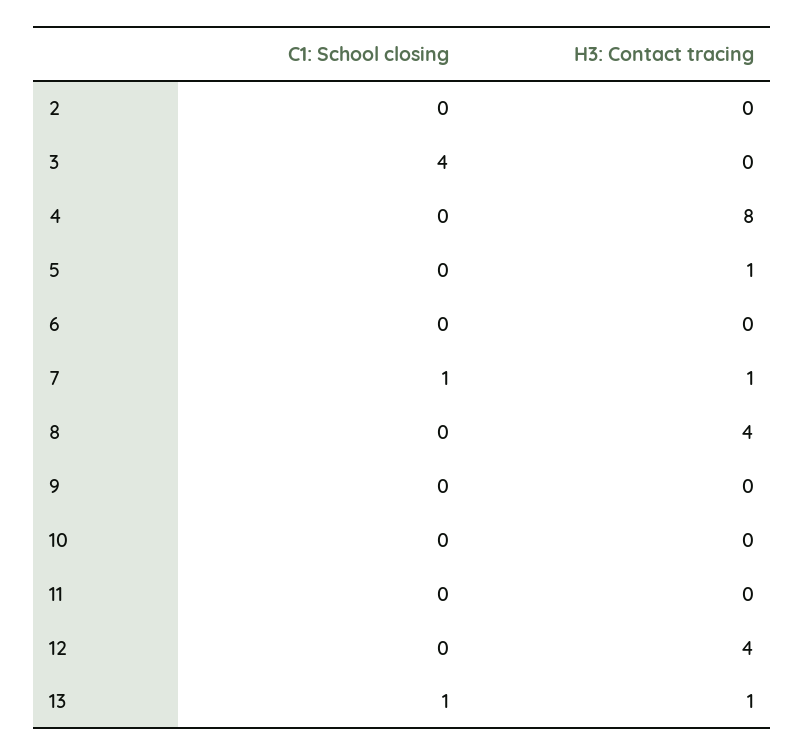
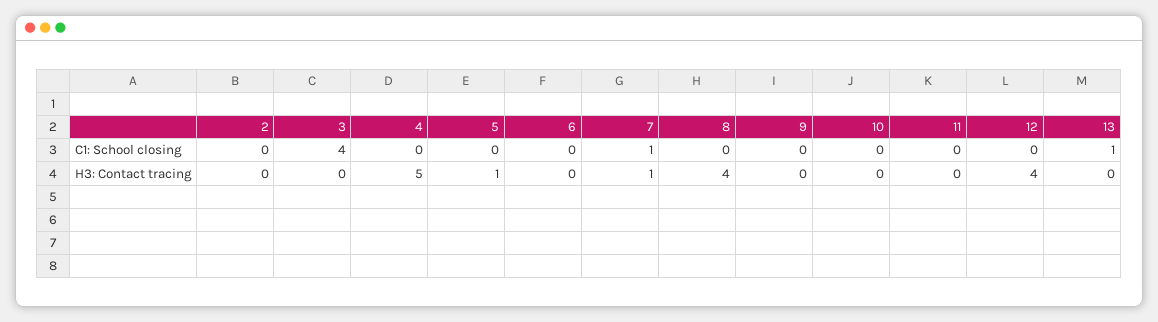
H3: Contact tracing, 4: 8 -> 5
H3: Contact tracing, 13: 1 -> 0

